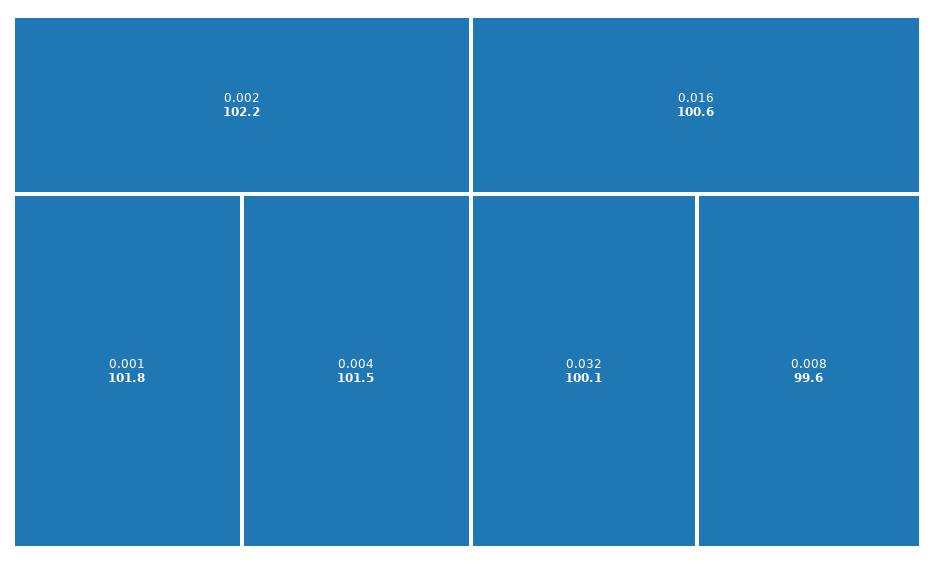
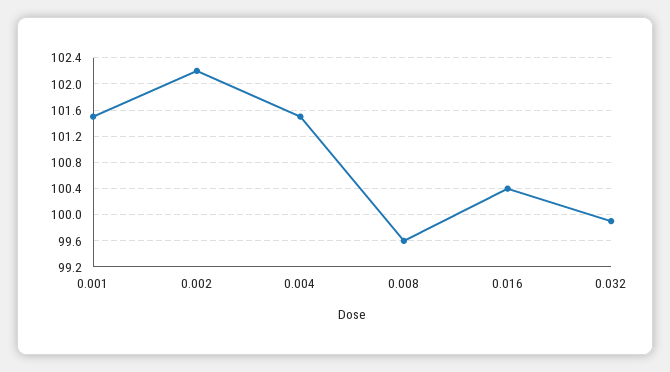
0.001: 101.8 -> 101.5
0.016: 100.6 -> 100.4
0.032: 100.1 -> 99.9

